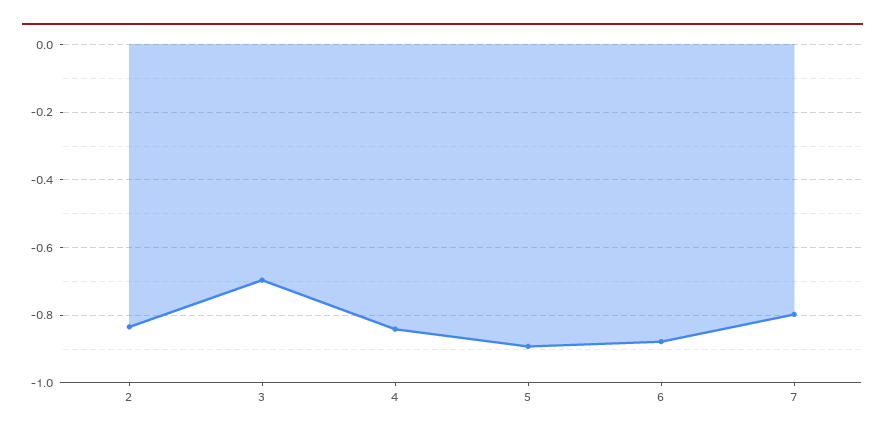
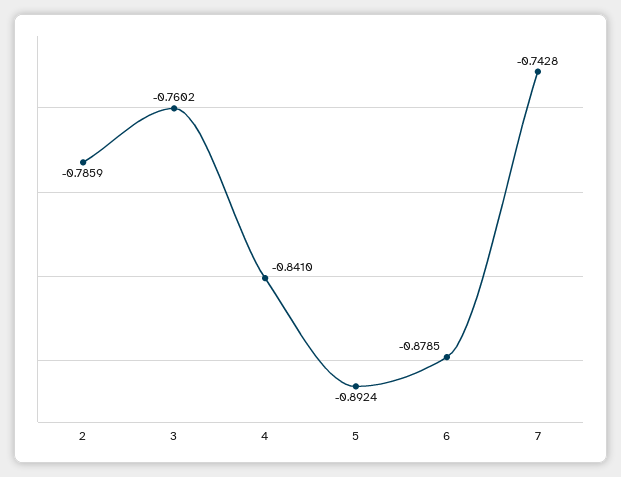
2: -0.84 -> -0.7859
3: -0.7 -> -0.7602
7: -0.8 -> -0.7428

